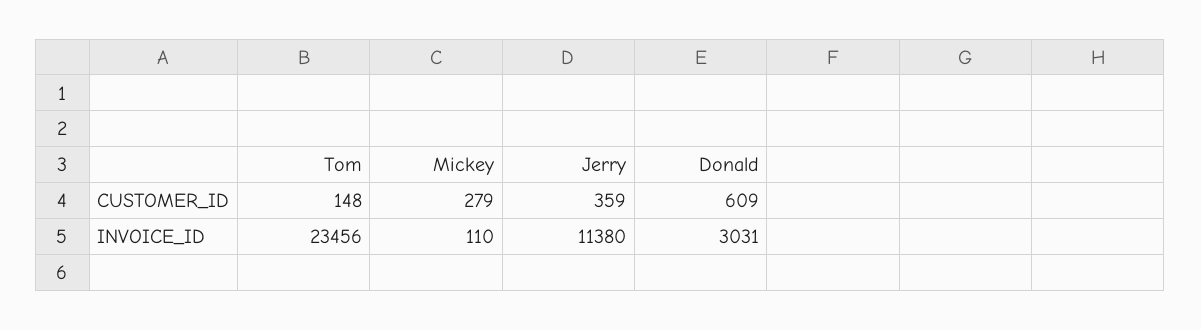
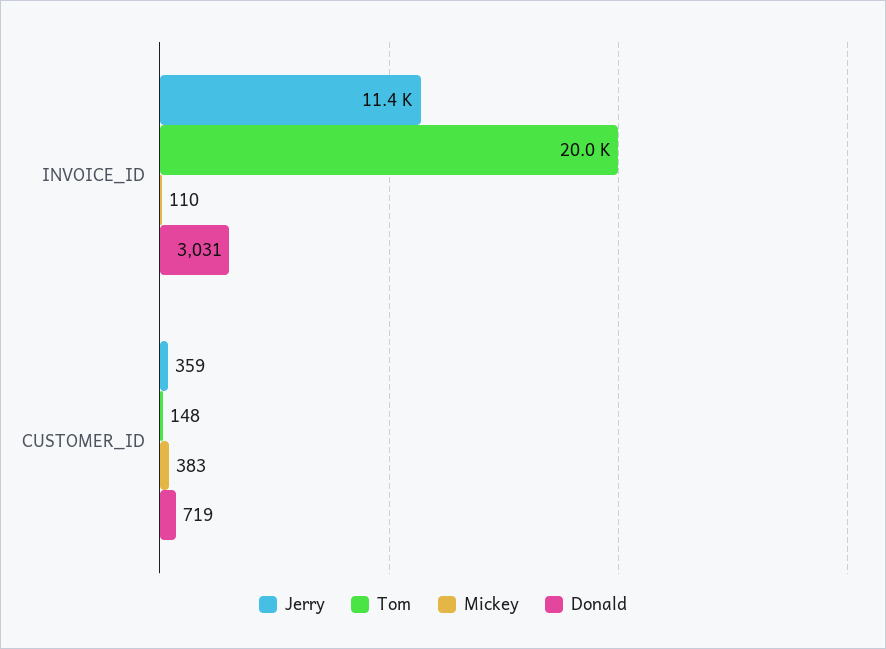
Mickey, CUSTOMER_ID: 279 -> 383
Donald, CUSTOMER_ID: 609 -> 719
Tom, INVOICE_ID: 23456 -> 20000

